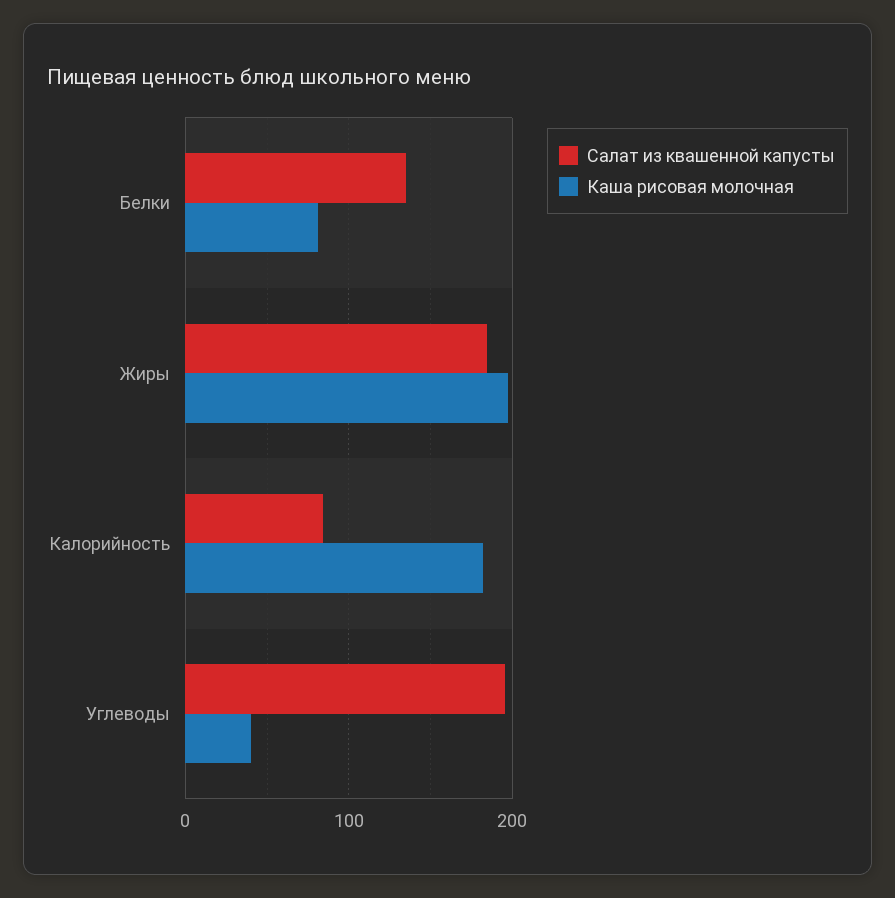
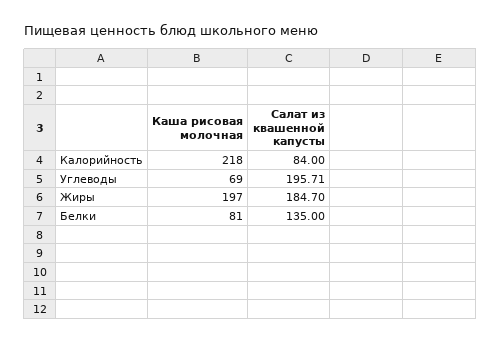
Каша рисовая молочная, Калорийность: 180 -> 218
Каша рисовая молочная, Углеводы: 40 -> 69

